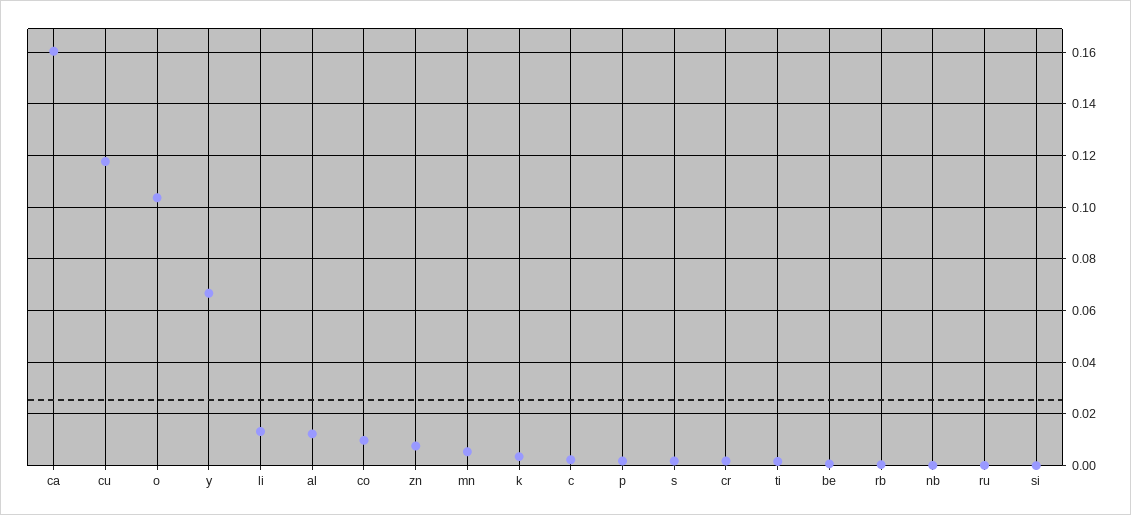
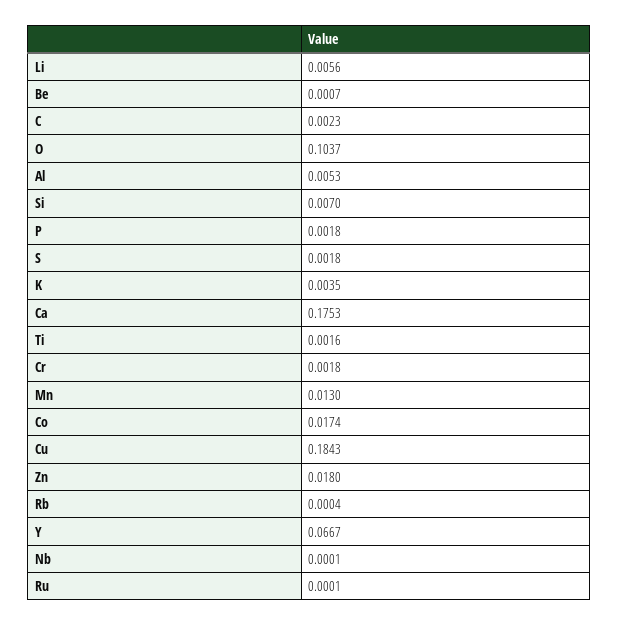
ca: 0.16 -> 0.1753
cu: 0.1175 -> 0.1843
li: 0.0125 -> 0.0056
al: 0.0125 -> 0.0053
co: 0.01 -> 0.0174
zn: 0.0075 -> 0.018
mn: 0.005 -> 0.013
si: 0 -> 0.007

